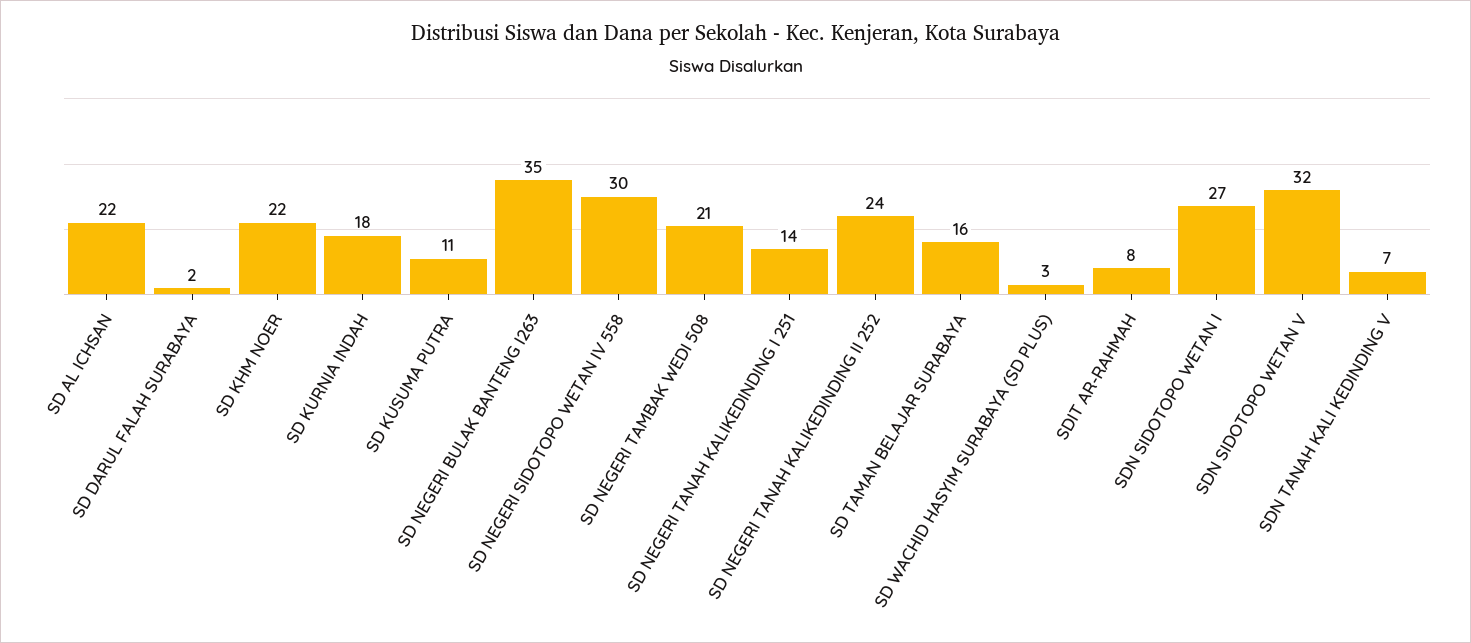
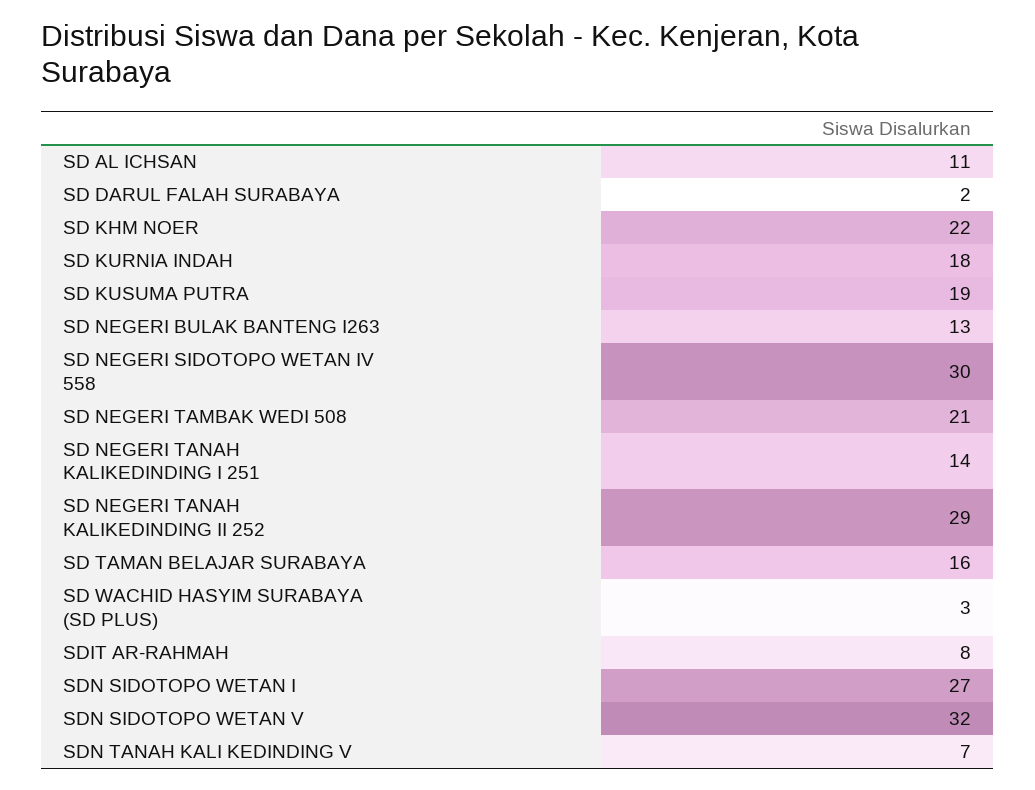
SD AL ICHSAN: 22 -> 11
SD KUSUMA PUTRA: 11 -> 19
SD NEGERI BULAK BANTENG I263: 35 -> 13
SD NEGERI TANAH KALIKEDINDING II 252: 24 -> 29

